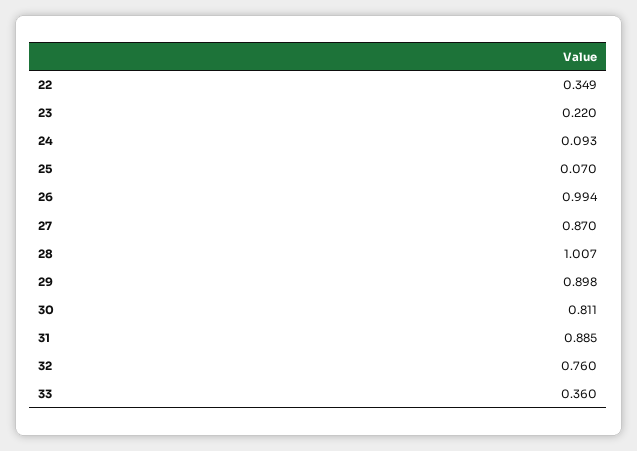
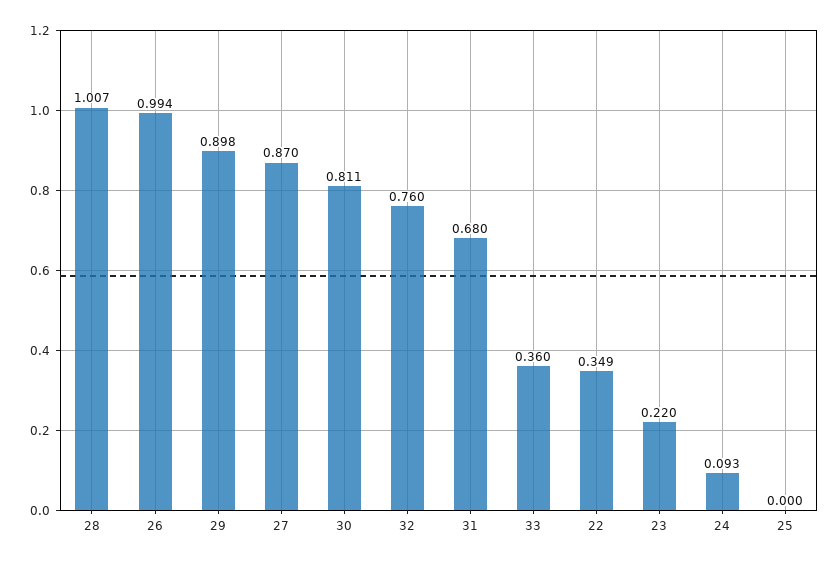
25: 0.07 -> 0
31: 0.885 -> 0.68

